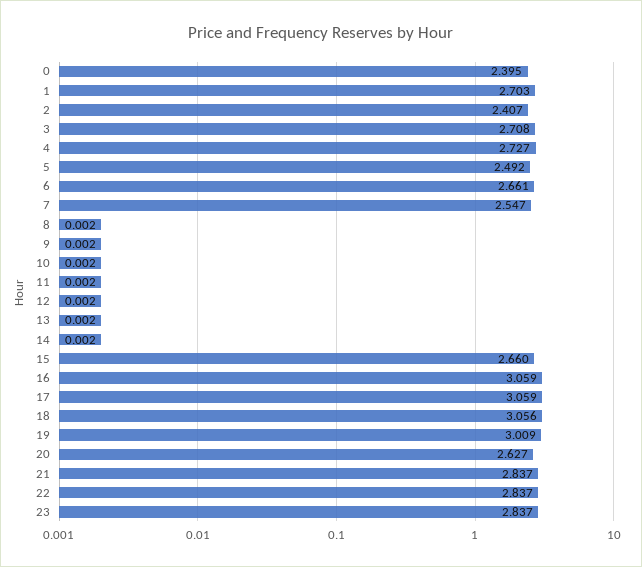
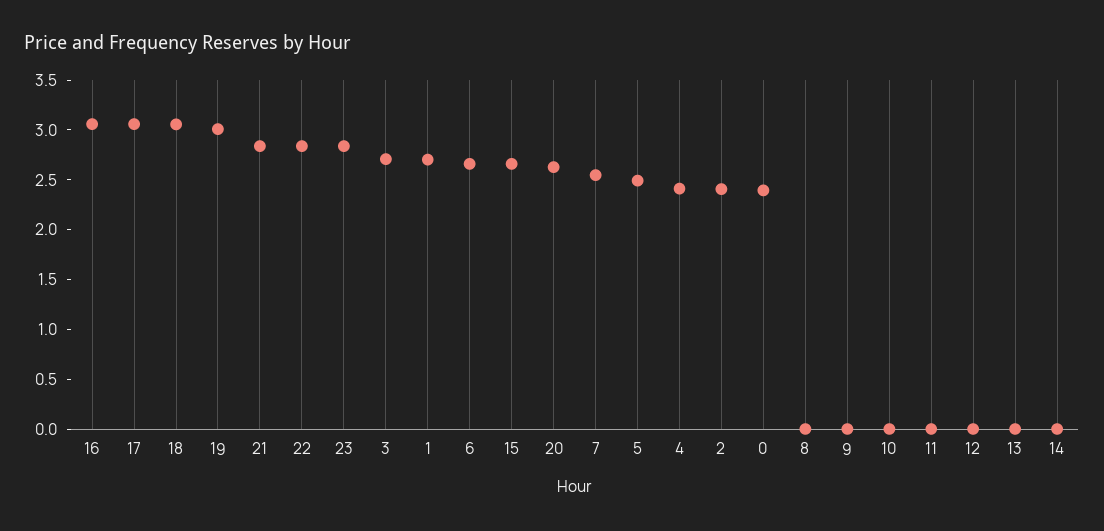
4: 2.727 -> 2.4

